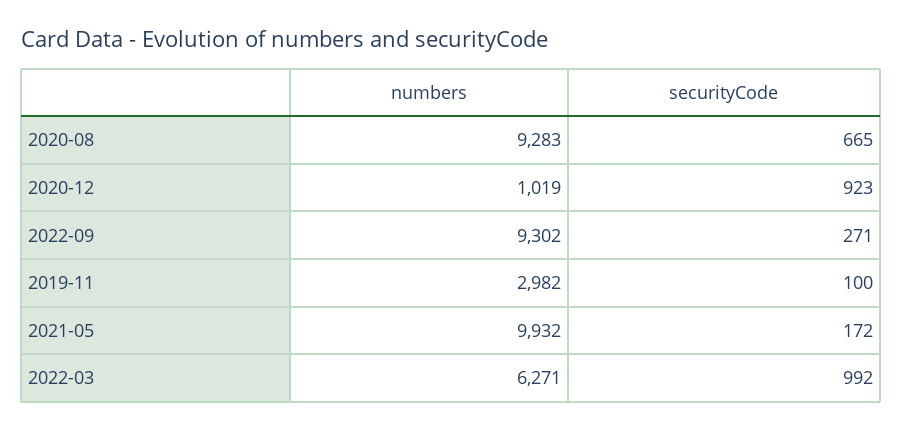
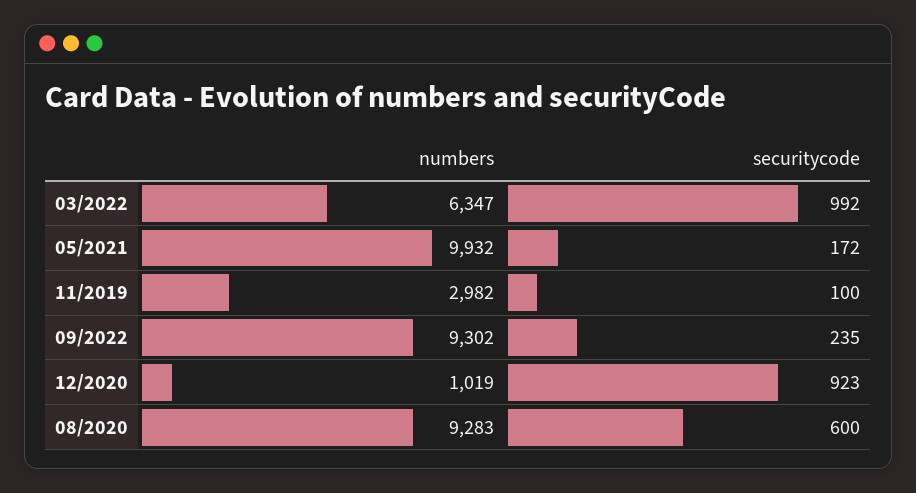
securityCode, 2020-08: 665 -> 600
securityCode, 2022-09: 271 -> 235
numbers, 2022-03: 6271 -> 6347

